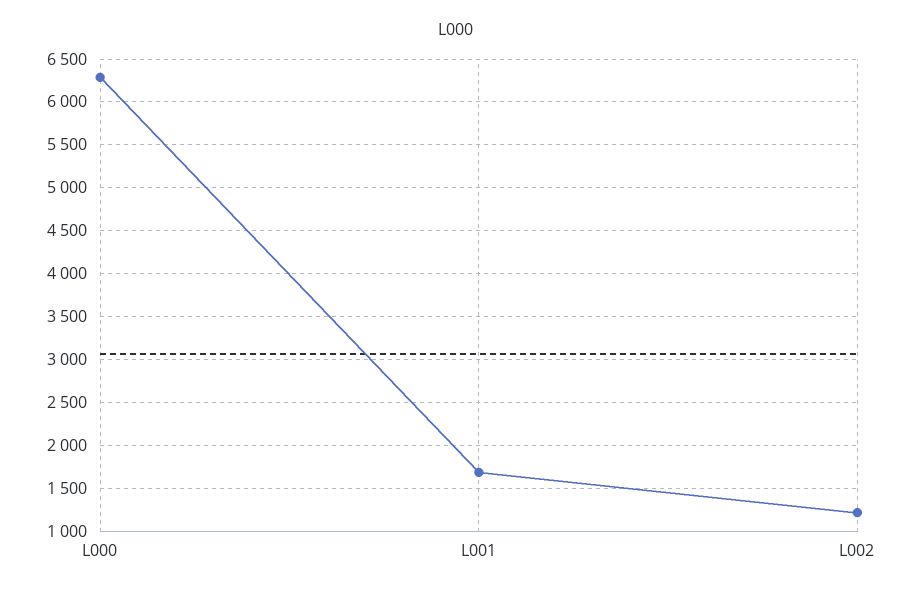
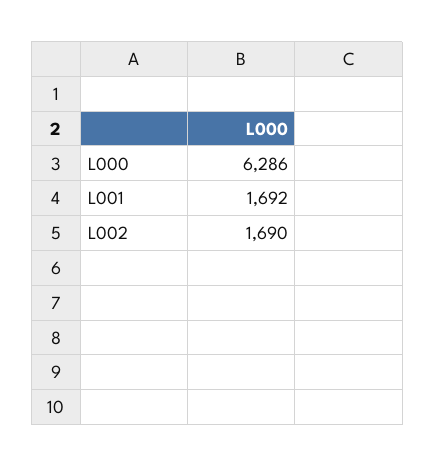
L002: 1200 -> 1690

